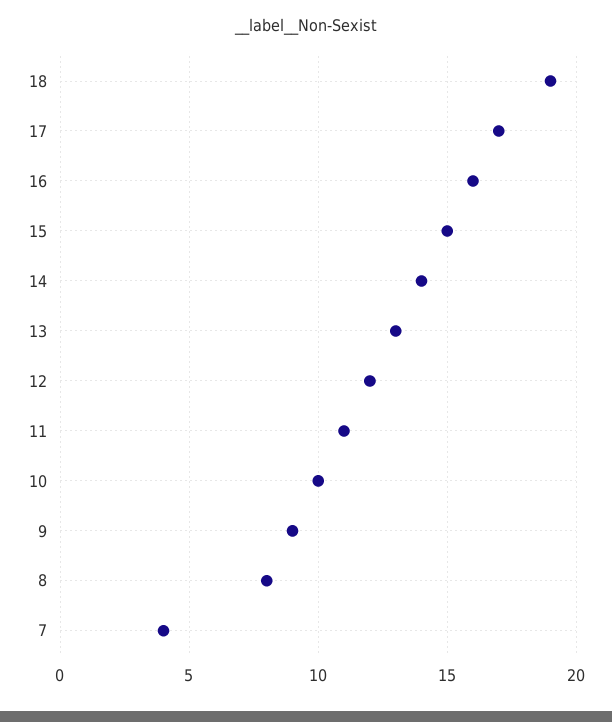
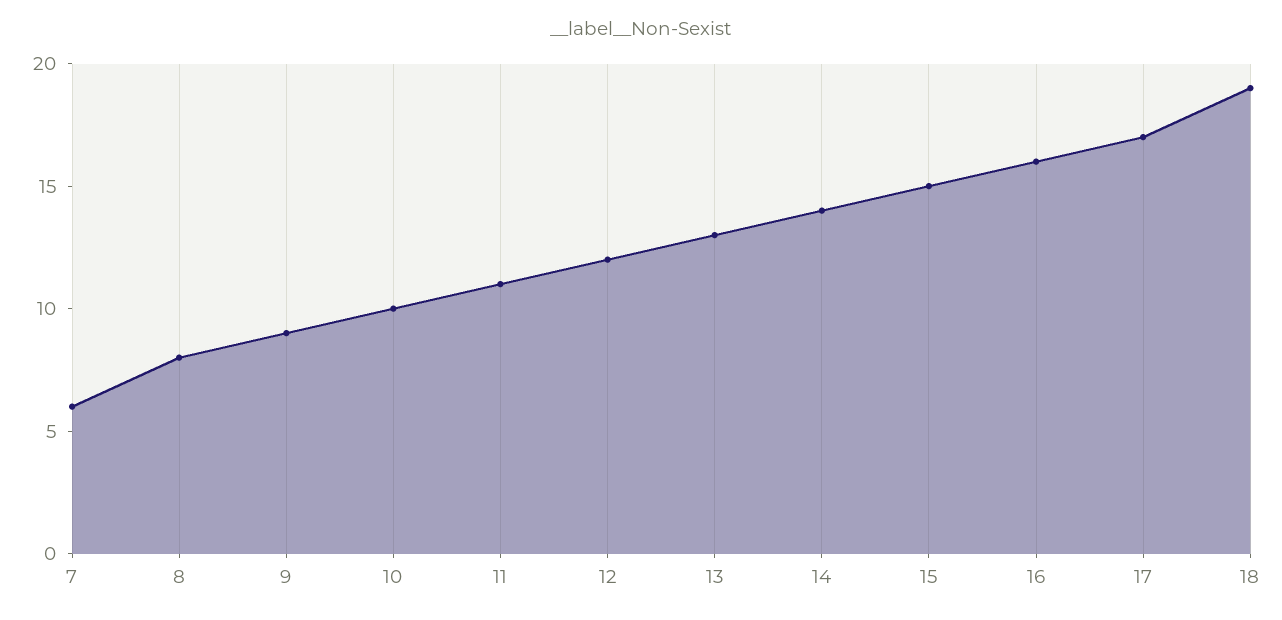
7: 4 -> 6

